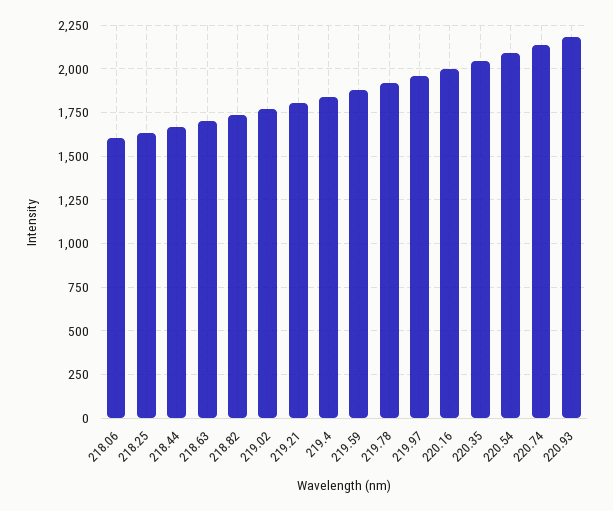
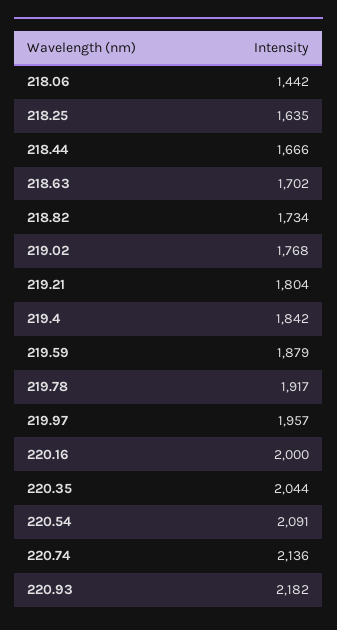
218.06: 1600 -> 1442

